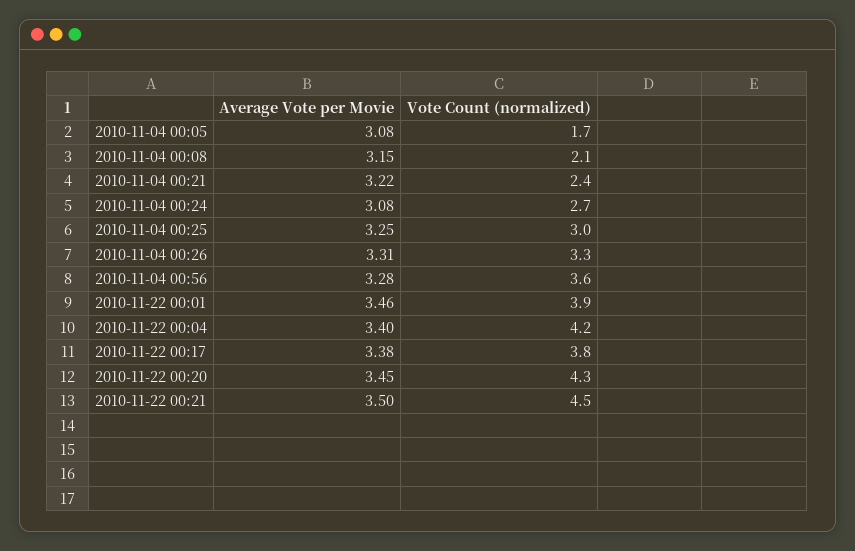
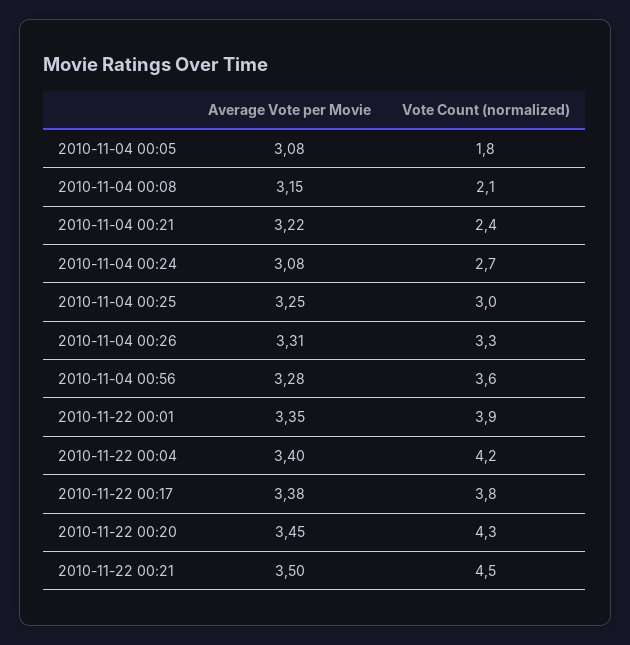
Vote Count (normalized), 2010-11-04 00:05: 1.7 -> 1.8
Average Vote per Movie, 2010-11-22 00:01: 3.46 -> 3.35

